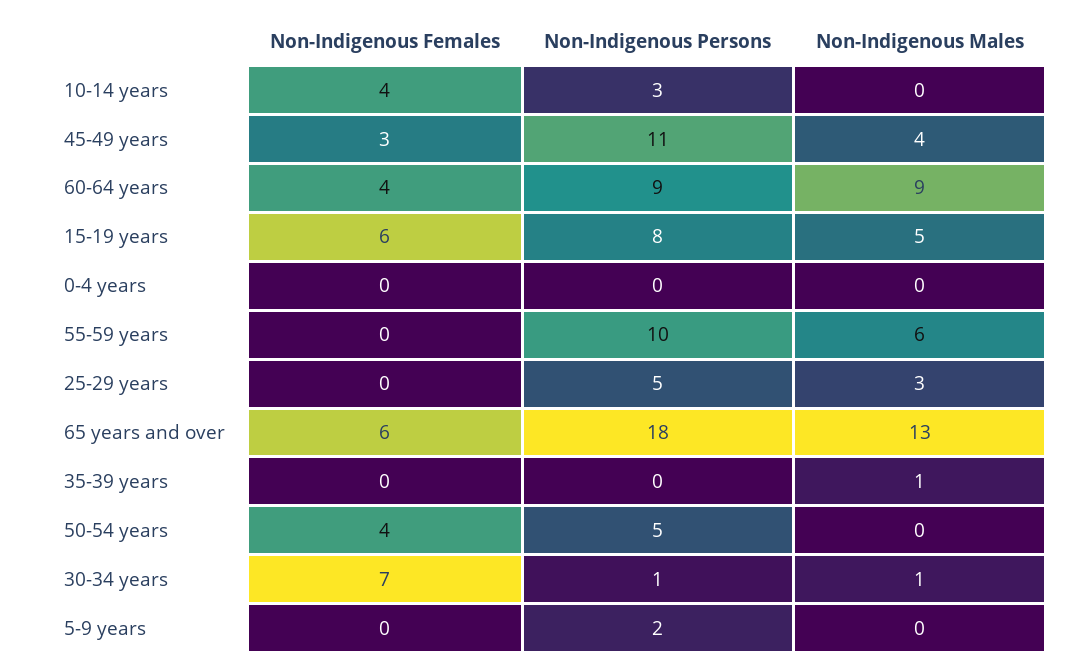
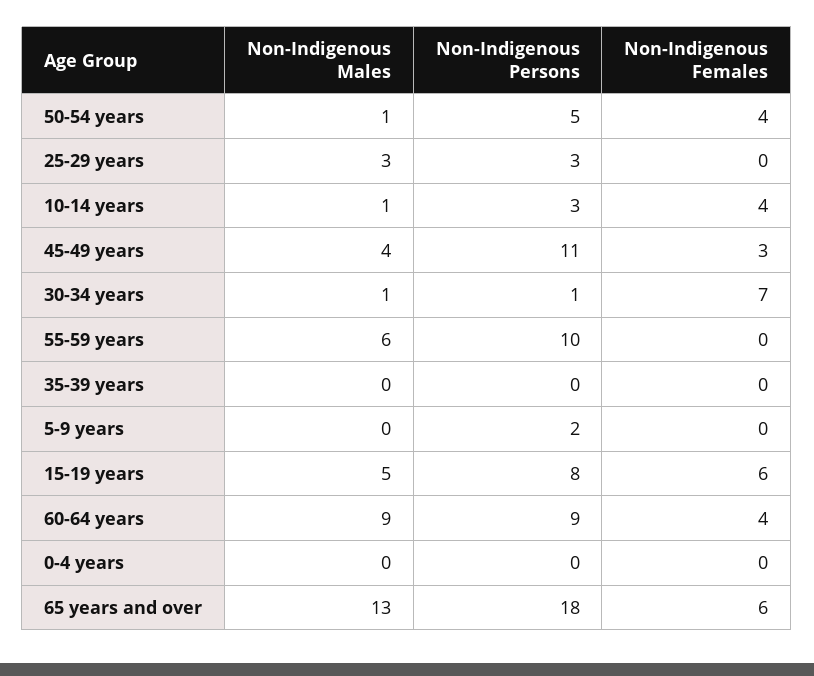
Non-Indigenous Males, 10-14 years: 0 -> 1
Non-Indigenous Persons, 25-29 years: 5 -> 3
Non-Indigenous Males, 35-39 years: 1 -> 0
Non-Indigenous Males, 50-54 years: 0 -> 1

